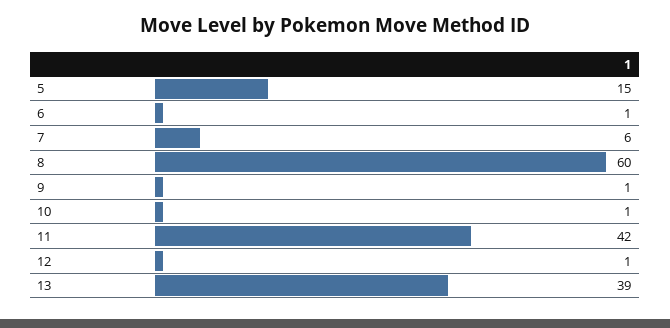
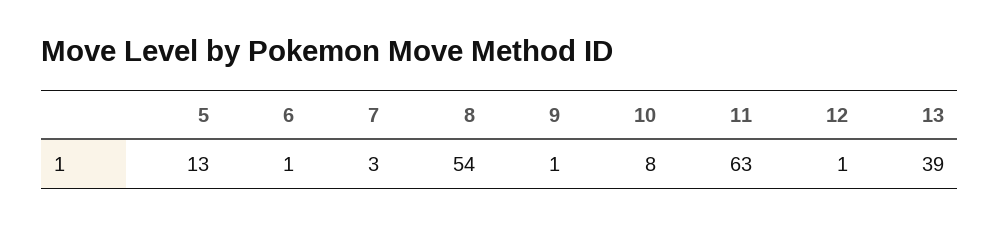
5: 15 -> 13
7: 6 -> 3
8: 60 -> 54
10: 1 -> 8
11: 42 -> 63

